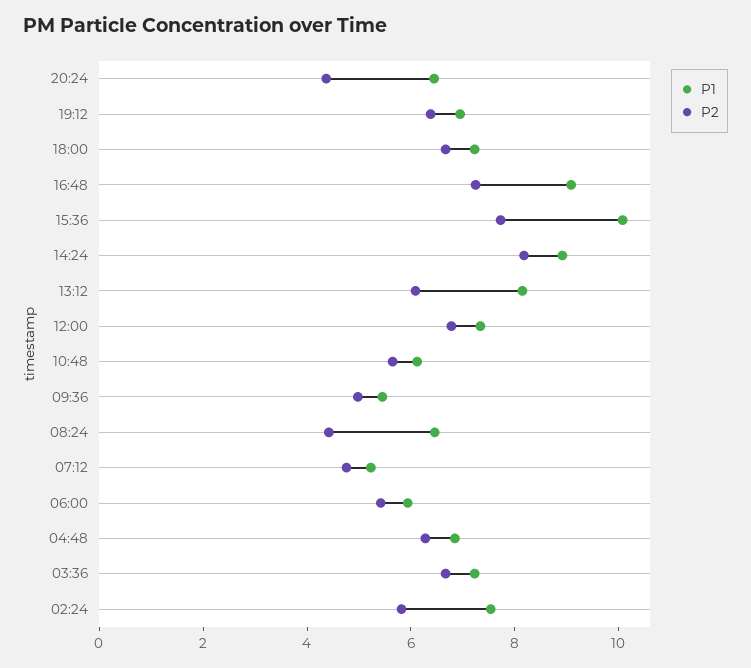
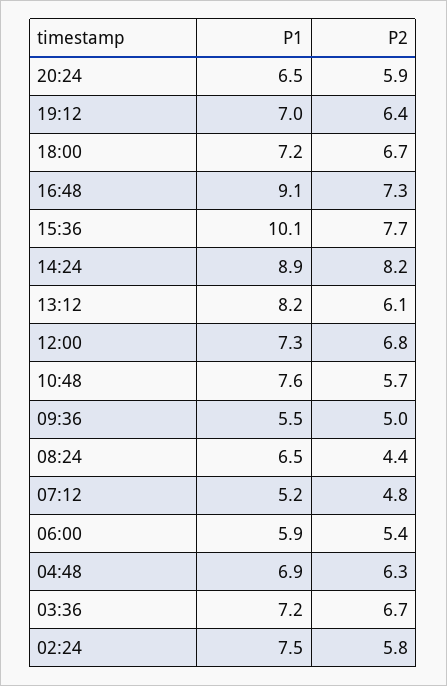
P2, 20:24: 4.5 -> 5.9
P1, 10:48: 6 -> 7.6

